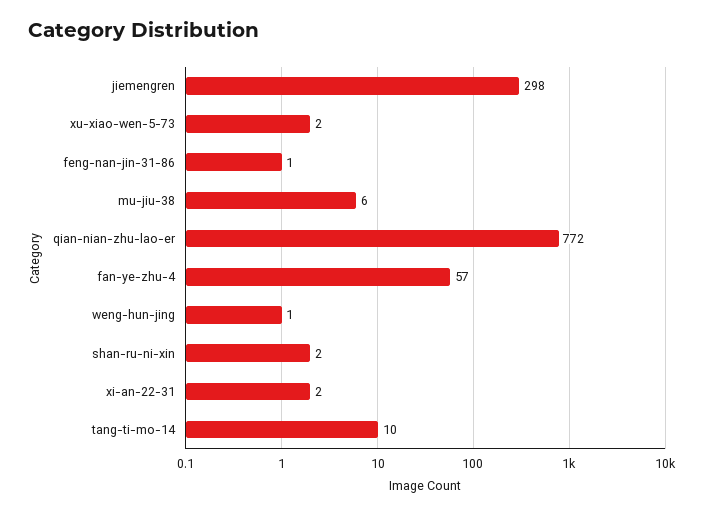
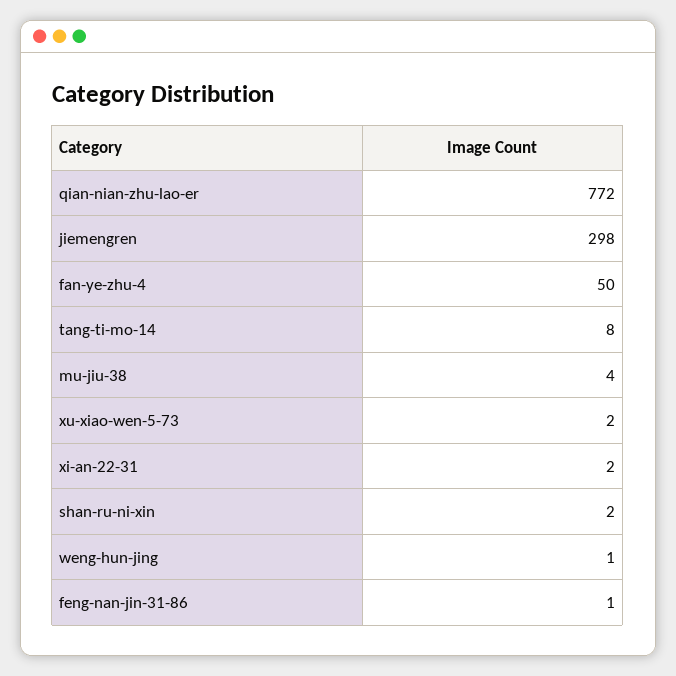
mu-jiu-38: 6 -> 4
fan-ye-zhu-4: 57 -> 50
tang-ti-mo-14: 10 -> 8

